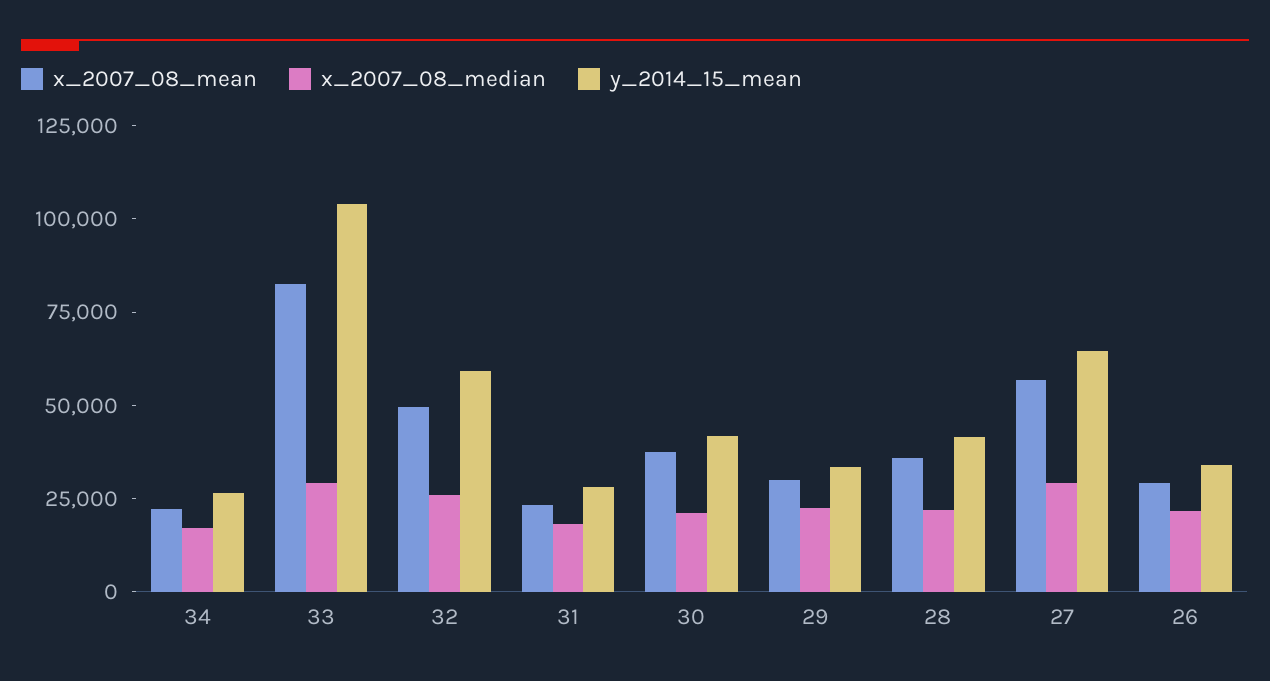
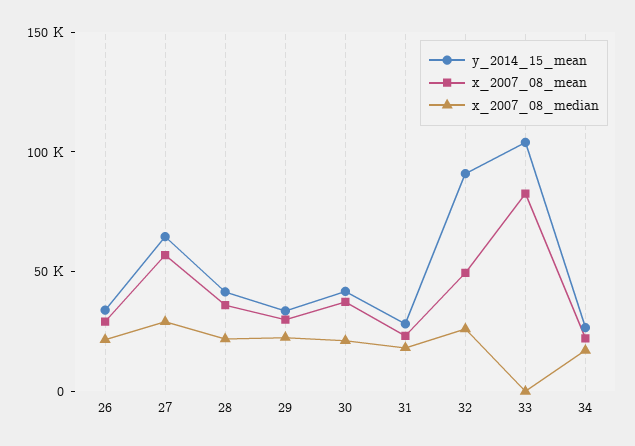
x_2007_08_median, 33: 30000 -> 0
y_2014_15_mean, 32: 60000 -> 90000

